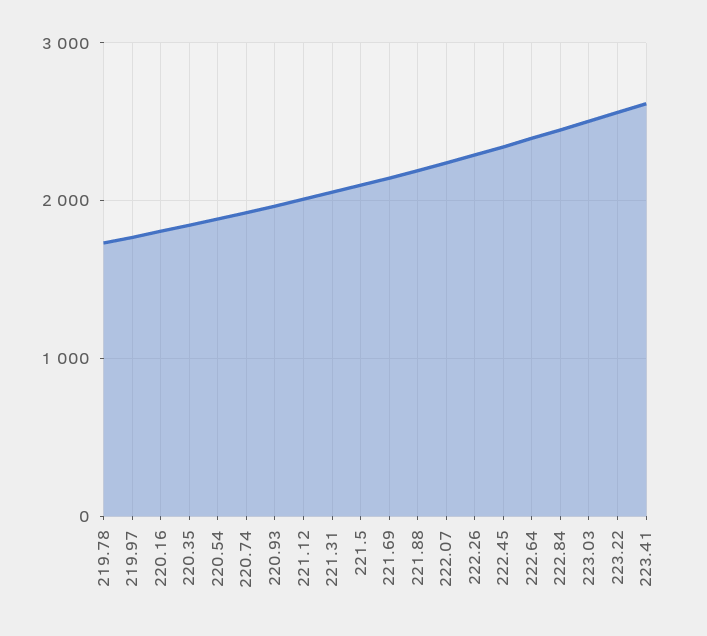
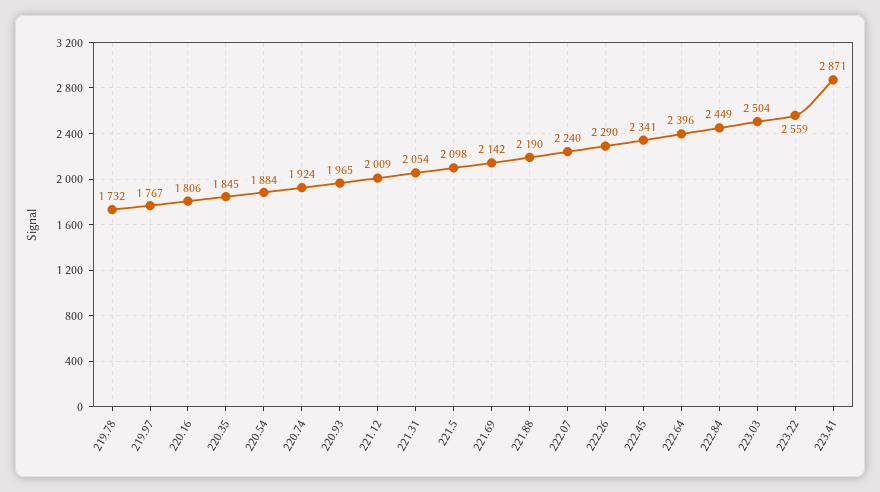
223.41: 2600 -> 2871

